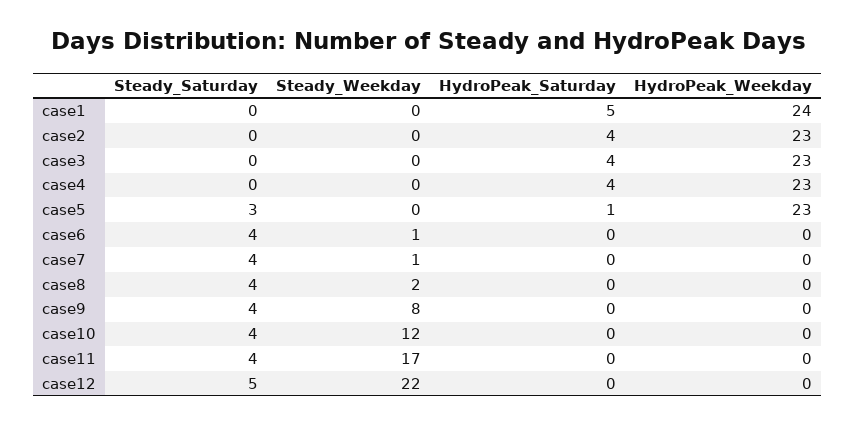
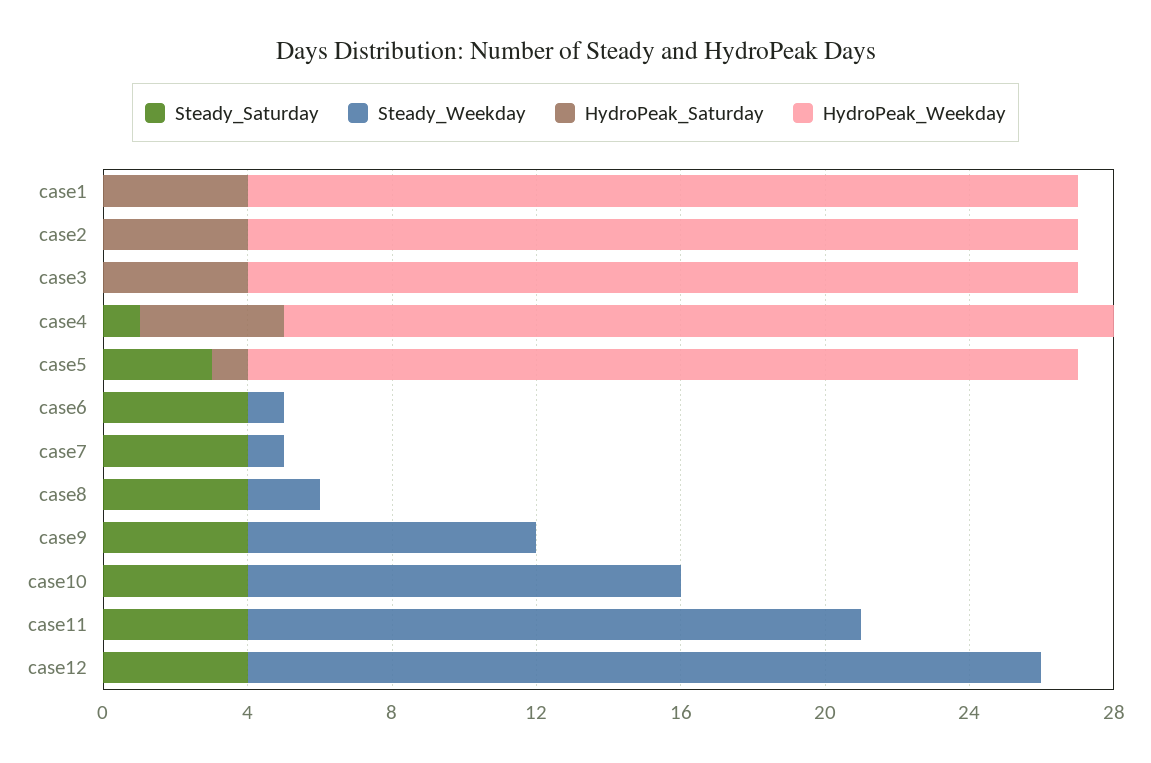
HydroPeak_Saturday, case1: 5 -> 4
HydroPeak_Weekday, case1: 24 -> 23
Steady_Saturday, case4: 0 -> 1
Steady_Saturday, case12: 5 -> 4

